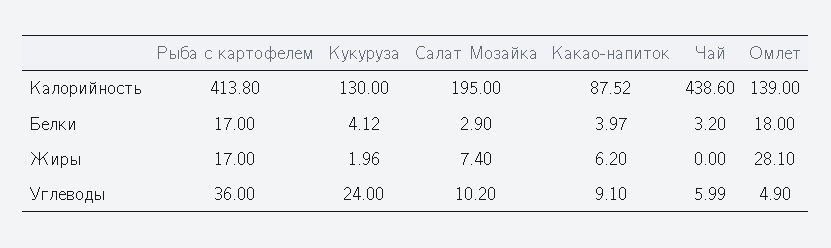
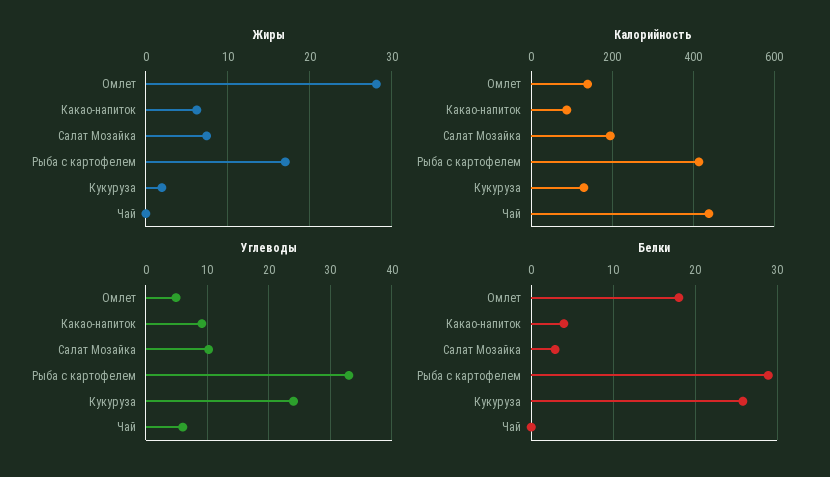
Белки, Рыба с картофелем: 17 -> 29
Белки, Кукуруза: 4.12 -> 26
Белки, Чай: 3.2 -> 0
Углеводы, Рыба с картофелем: 36 -> 33

